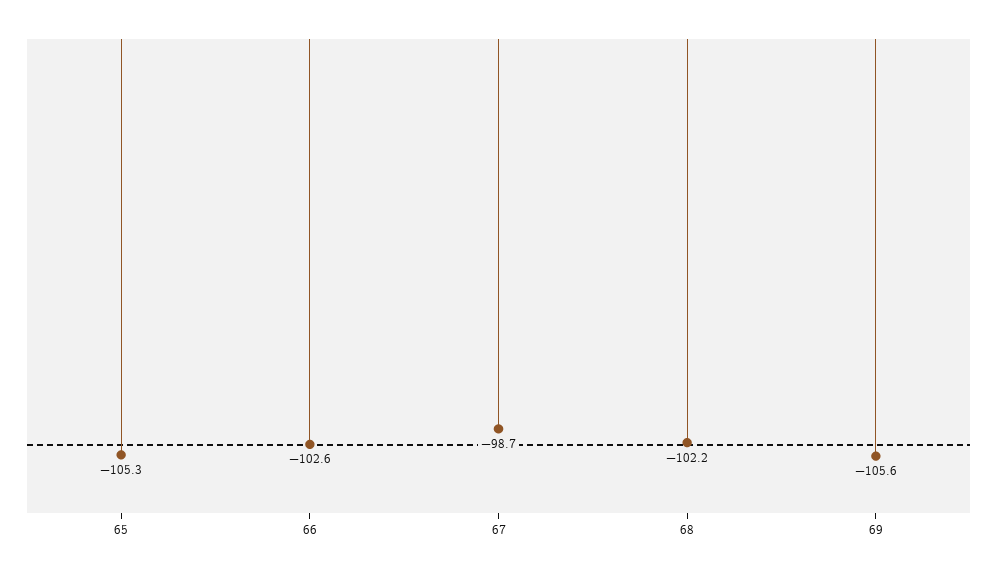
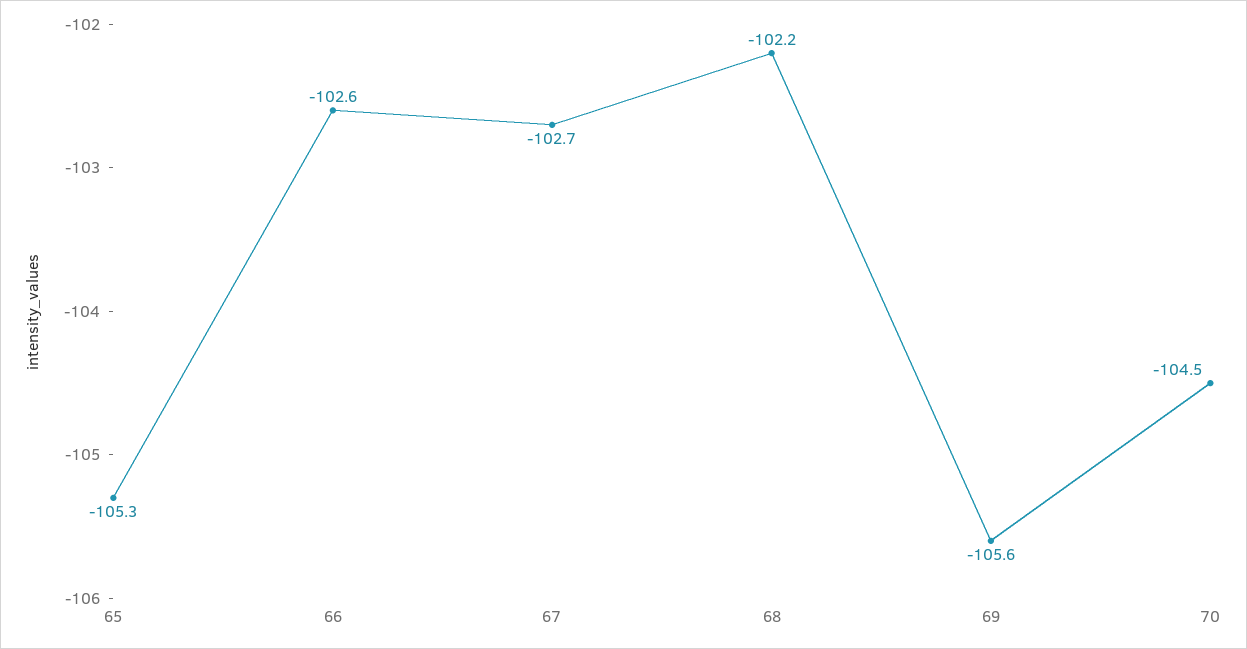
67: -98.7 -> -102.7
70: none -> -104.5

